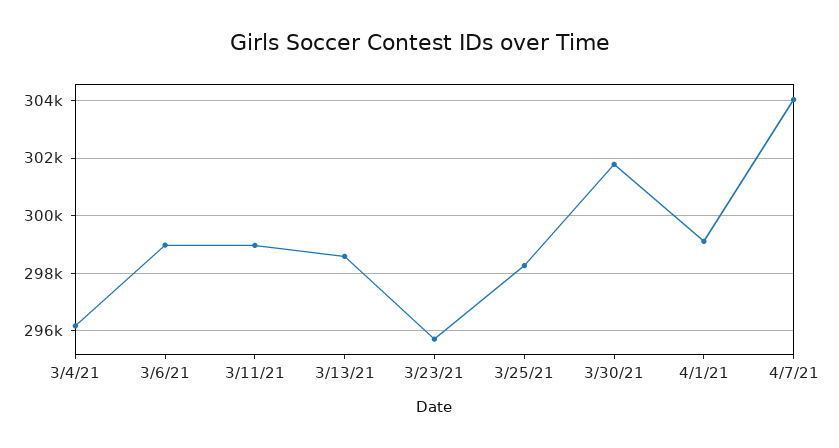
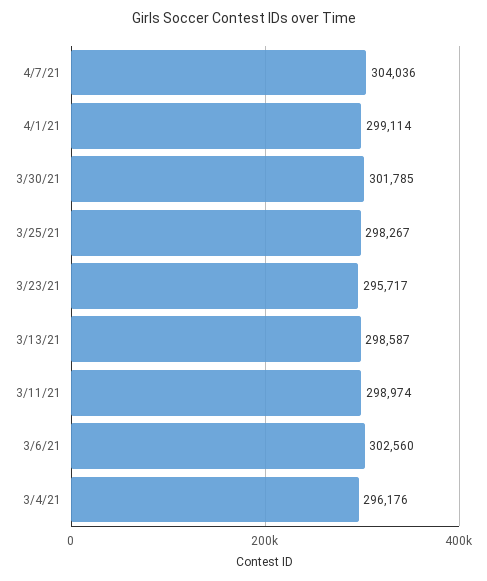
3/6/21: 299000 -> 302560

